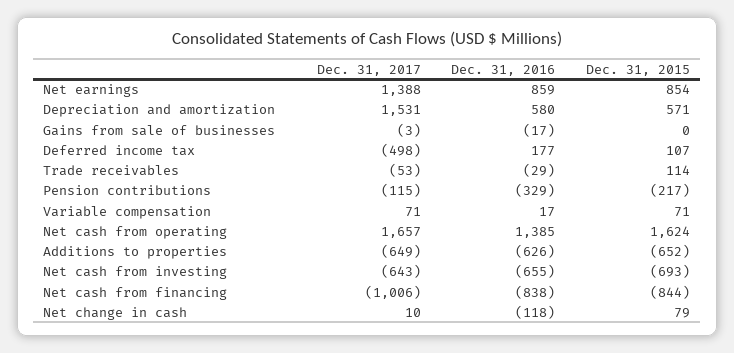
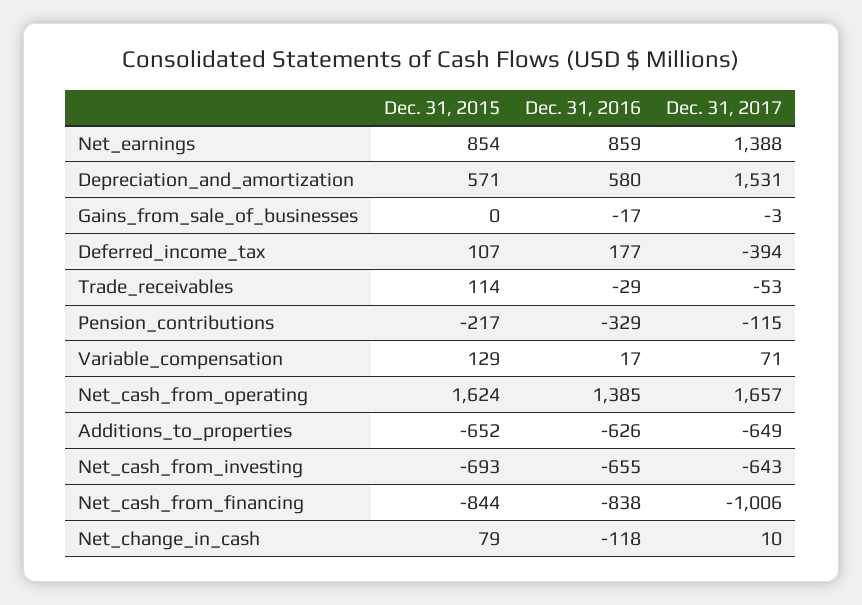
Dec. 31, 2017, Deferred income tax: -498 -> -394
Dec. 31, 2015, Variable compensation: 71 -> 129

